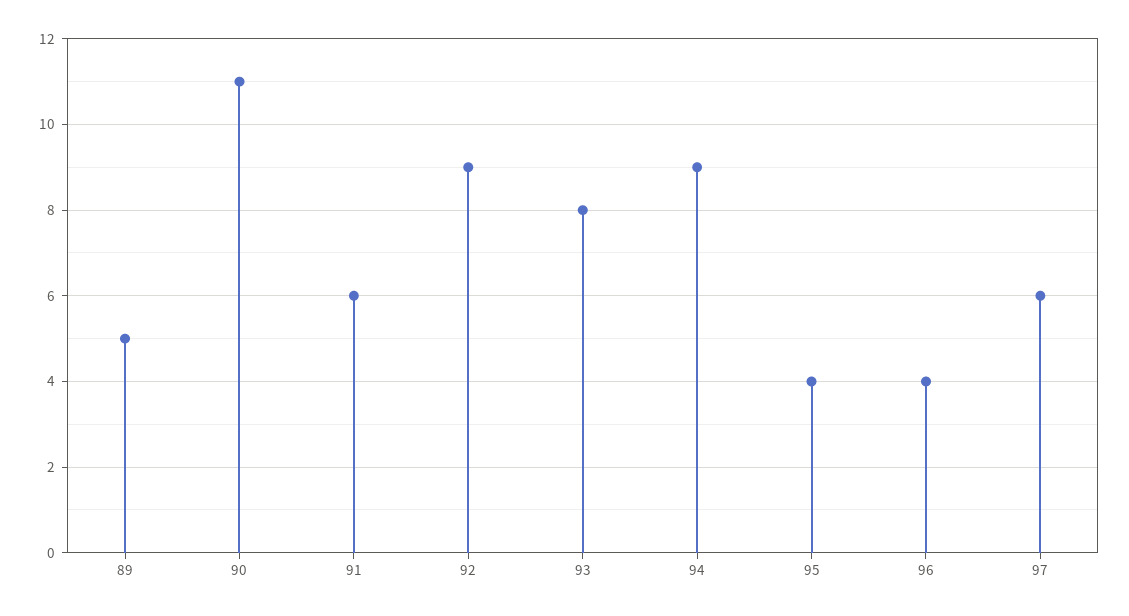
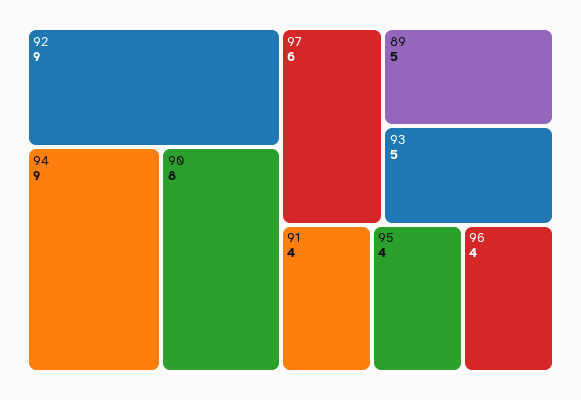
90: 11 -> 8
91: 6 -> 4
93: 8 -> 5

